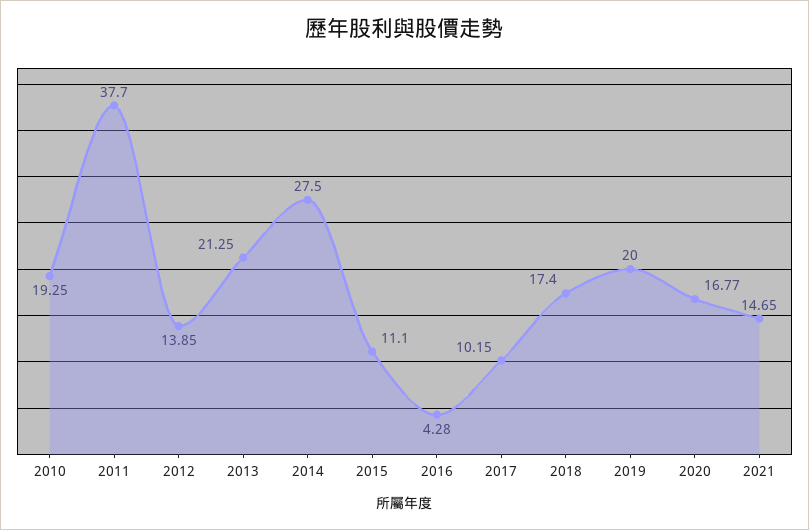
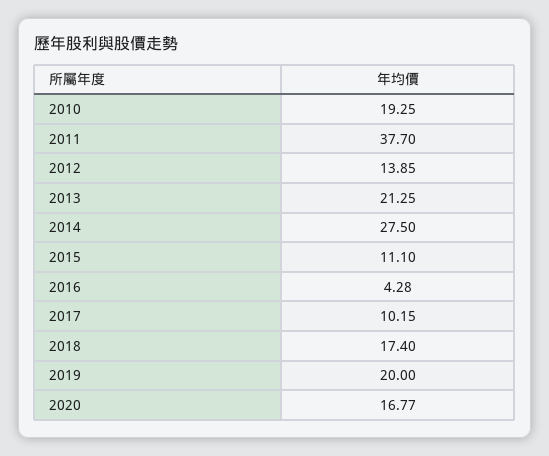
2021: 14.65 -> none

